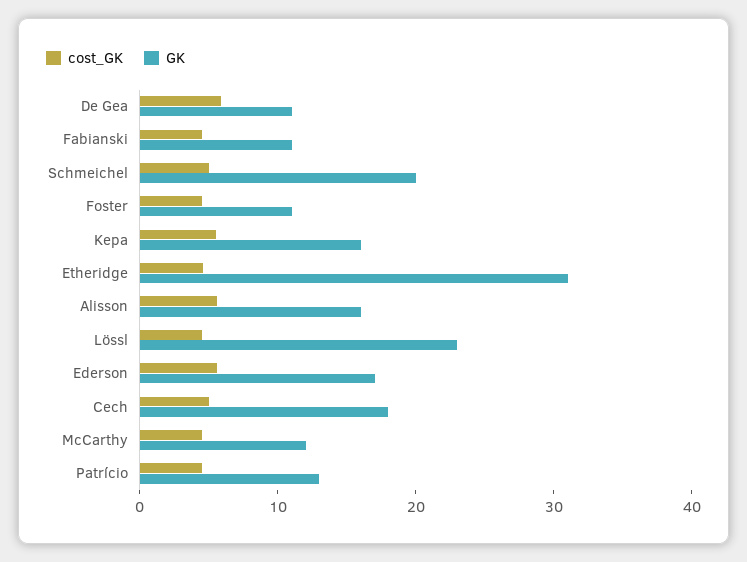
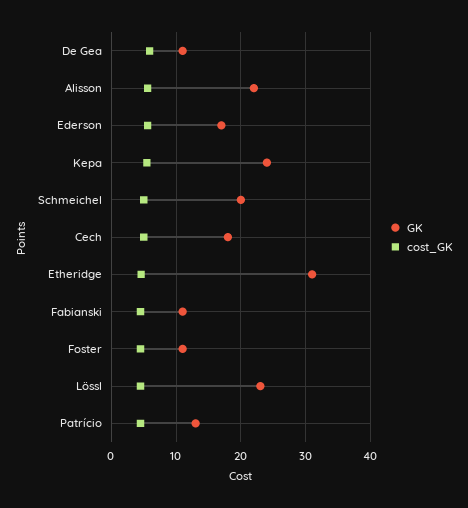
GK, Kepa: 16 -> 24
GK, Alisson: 16 -> 22
cost_GK, McCarthy: 4 -> none
GK, McCarthy: 12 -> none

